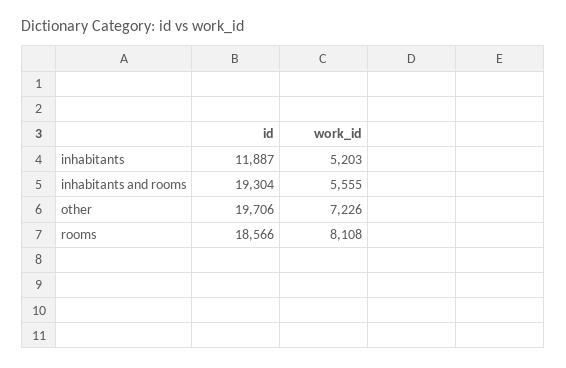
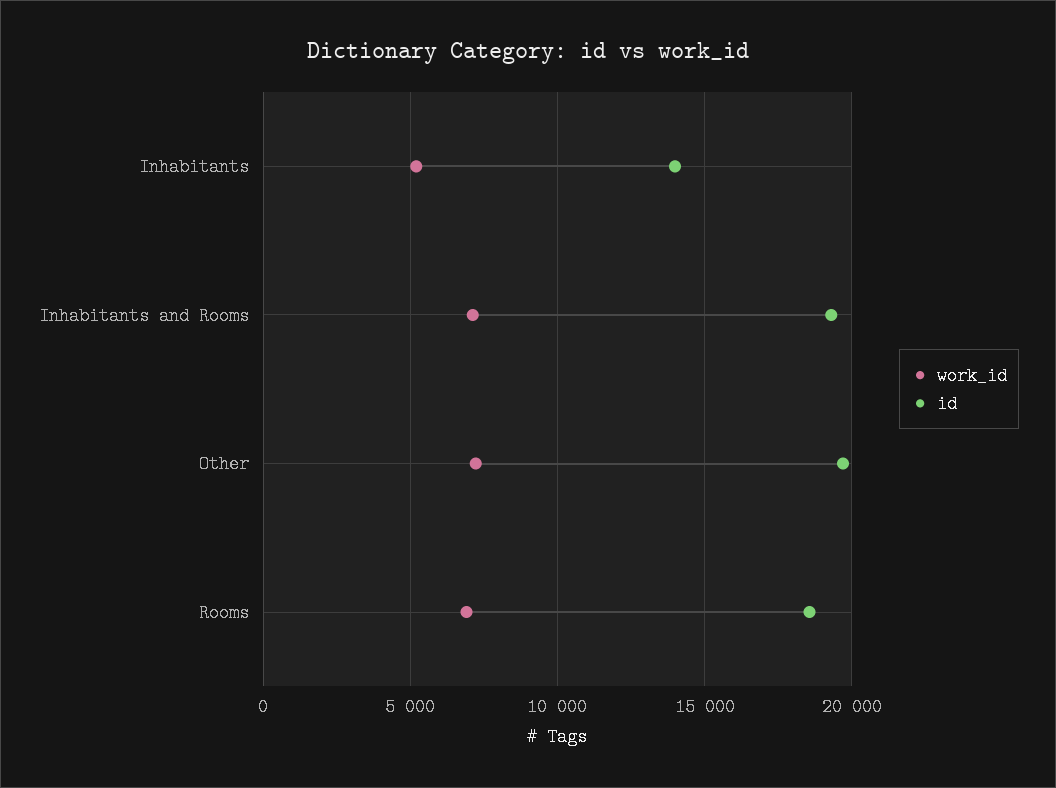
id, inhabitants: 11887 -> 14000
work_id, inhabitants and rooms: 5555 -> 7000
work_id, rooms: 8108 -> 7000

